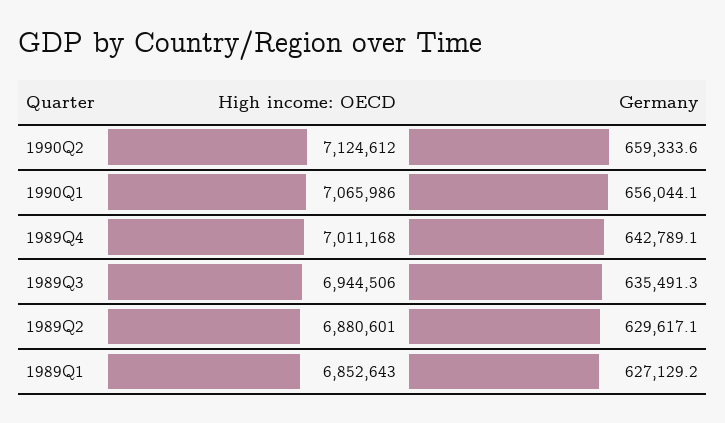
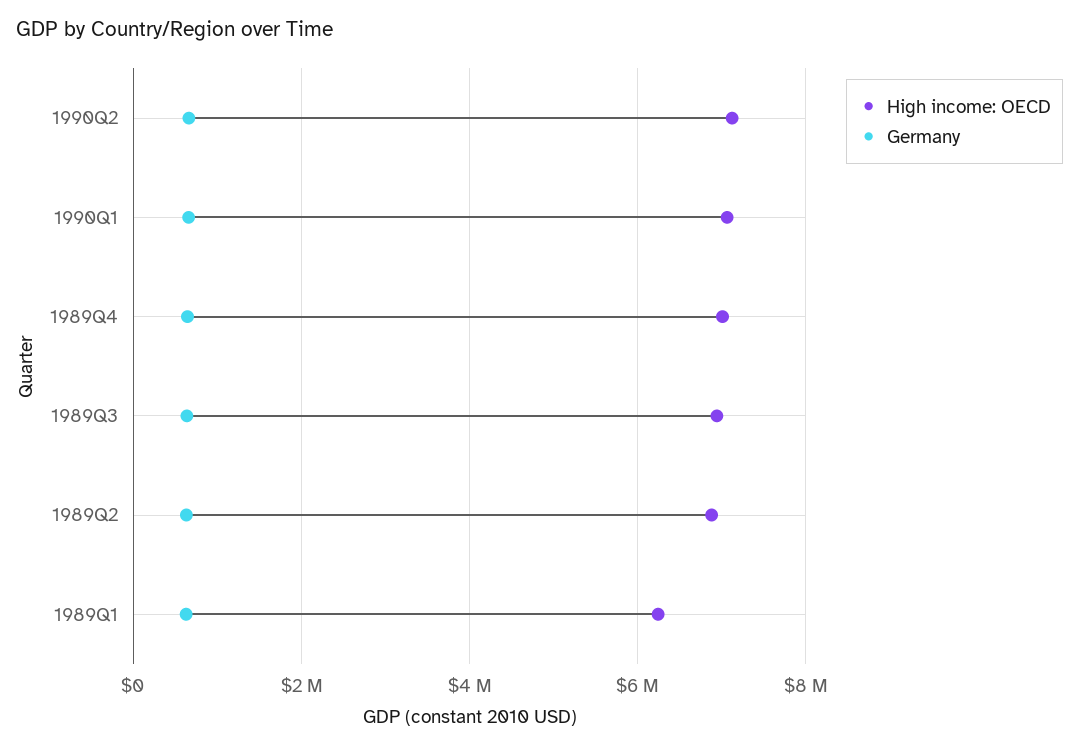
High income: OECD, 1989Q1: 6852643 -> 6200000

